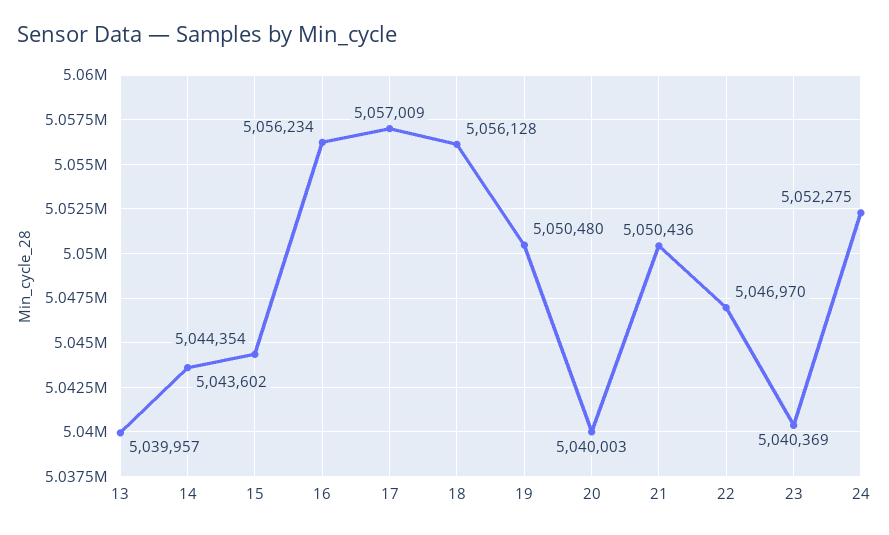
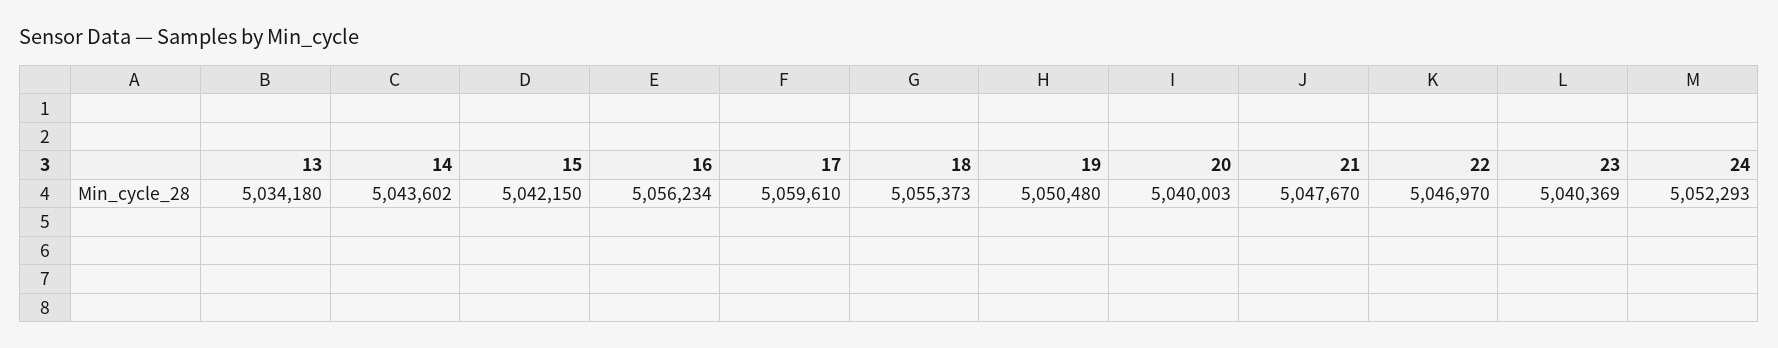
13: 5039957 -> 5034180
15: 5044354 -> 5042150
17: 5057009 -> 5059610
18: 5056128 -> 5055373
21: 5050436 -> 5047670
24: 5052275 -> 5052293

